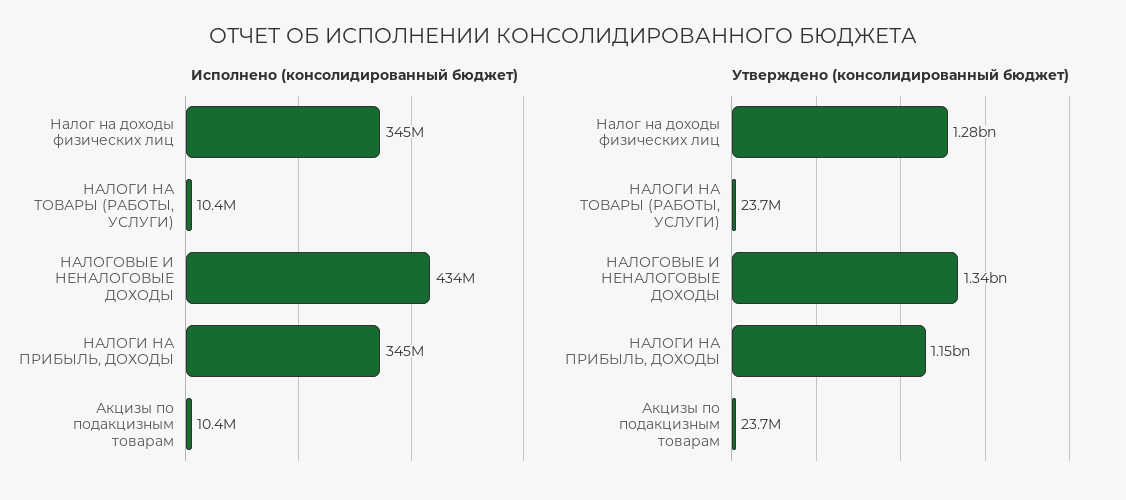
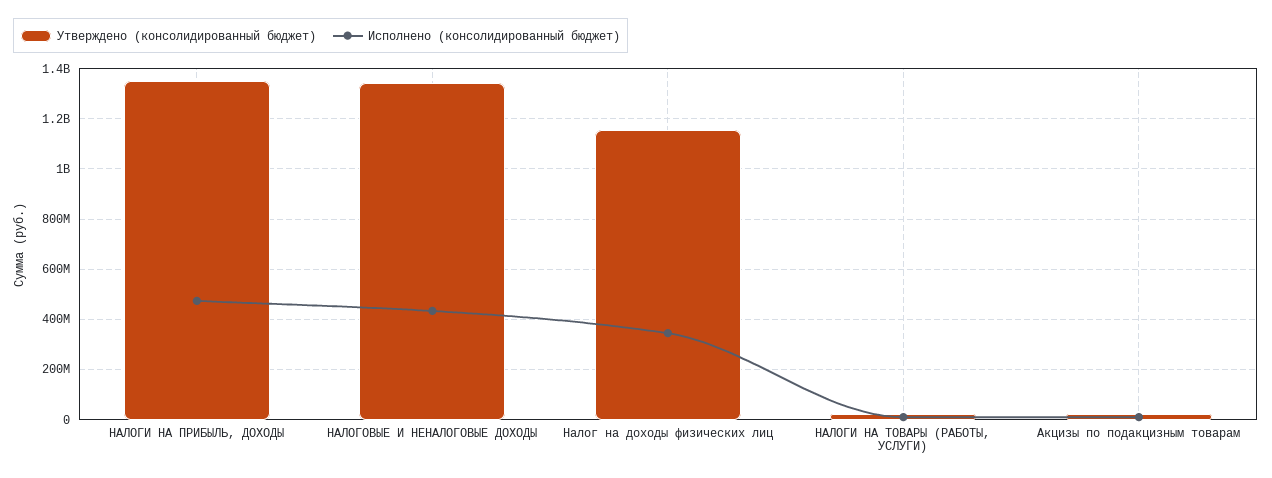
Исполнено (консолидированный бюджет), НАЛОГИ НА ПРИБЫЛЬ, ДОХОДЫ: 345000000 -> 475000000
Утверждено (консолидированный бюджет), Налог на доходы физических лиц: 1280000000 -> 1150000000
Утверждено (консолидированный бюджет), НАЛОГИ НА ПРИБЫЛЬ, ДОХОДЫ: 1150000000 -> 1350000000

